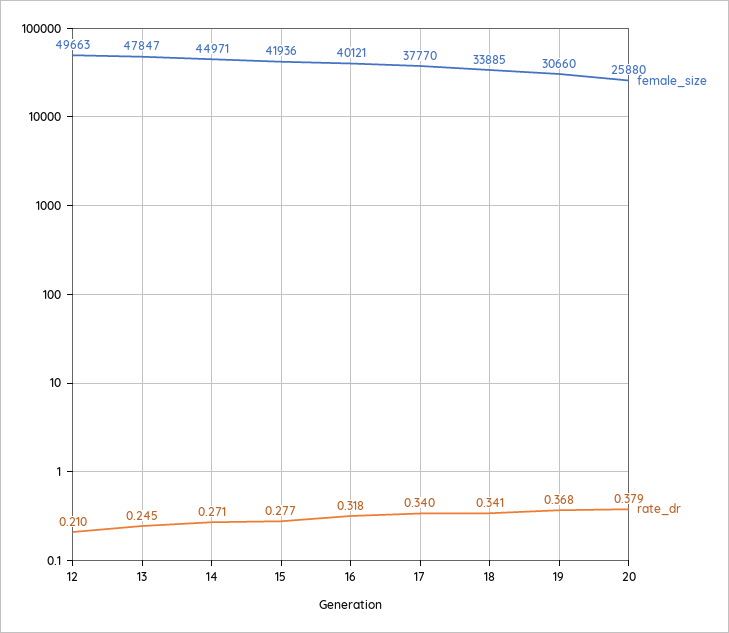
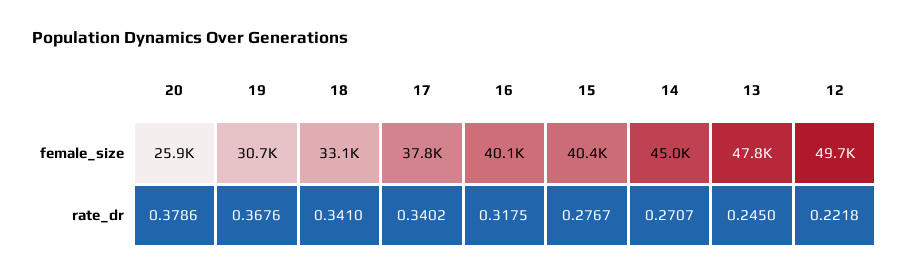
rate_dr, 12: 0.21 -> 0.2218
female_size, 15: 41936 -> 40400
female_size, 18: 33885 -> 33100

